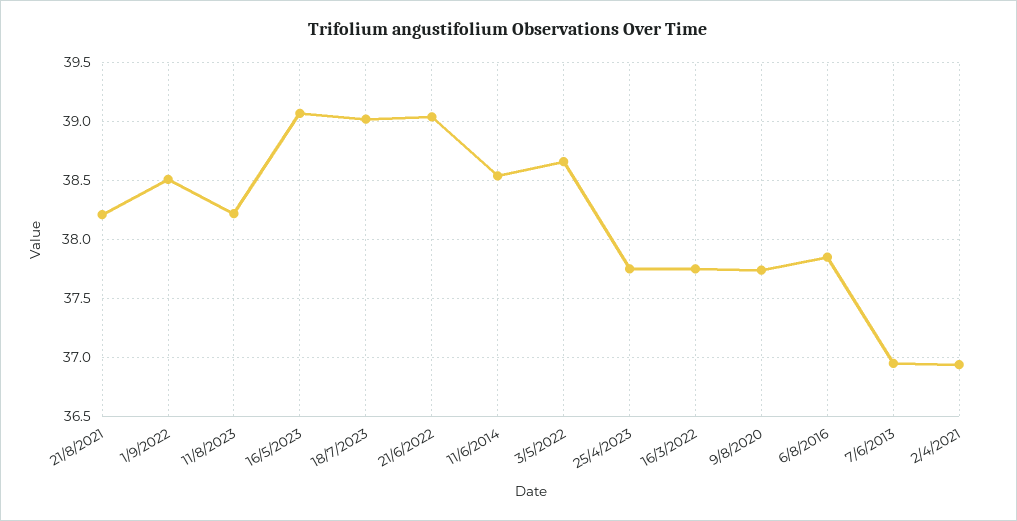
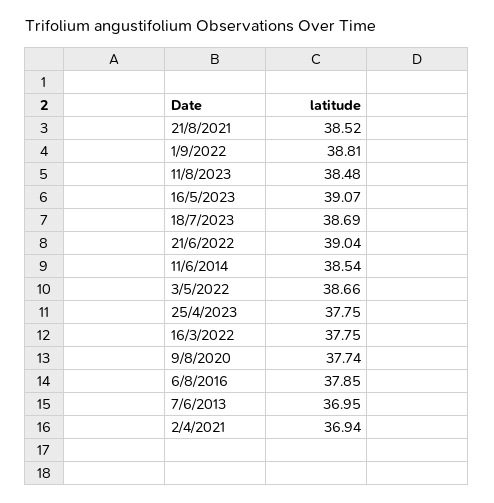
21/8/2021: 38.2 -> 38.52
1/9/2022: 38.5 -> 38.81
11/8/2023: 38.2 -> 38.48
18/7/2023: 39 -> 38.69

